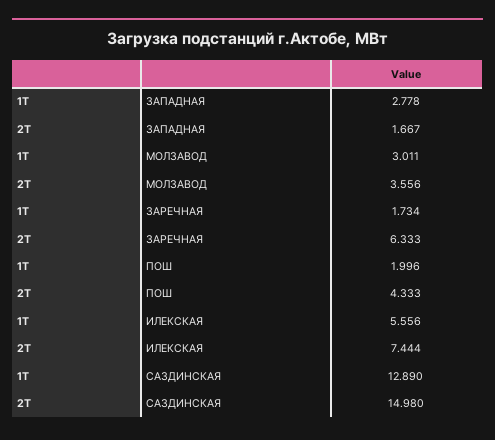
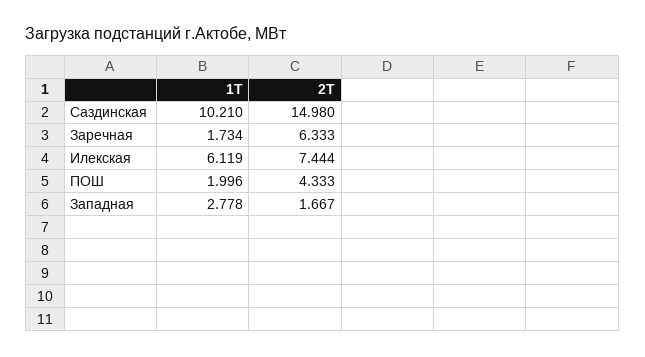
1Т, МОЛЗАВОД: 3.011 -> none
2Т, МОЛЗАВОД: 3.556 -> none
1Т, ИЛЕКСКАЯ: 5.556 -> 6.119
1Т, САЗДИНСКАЯ: 12.89 -> 10.21

